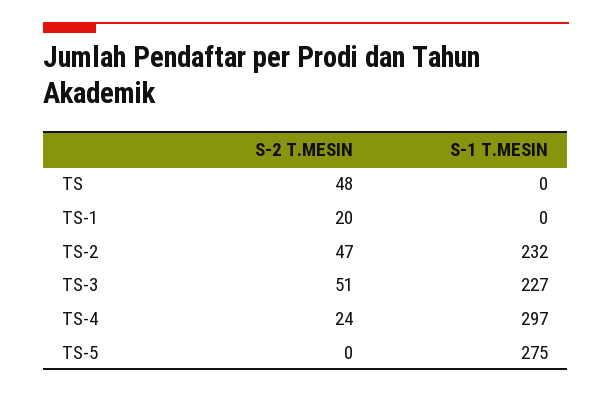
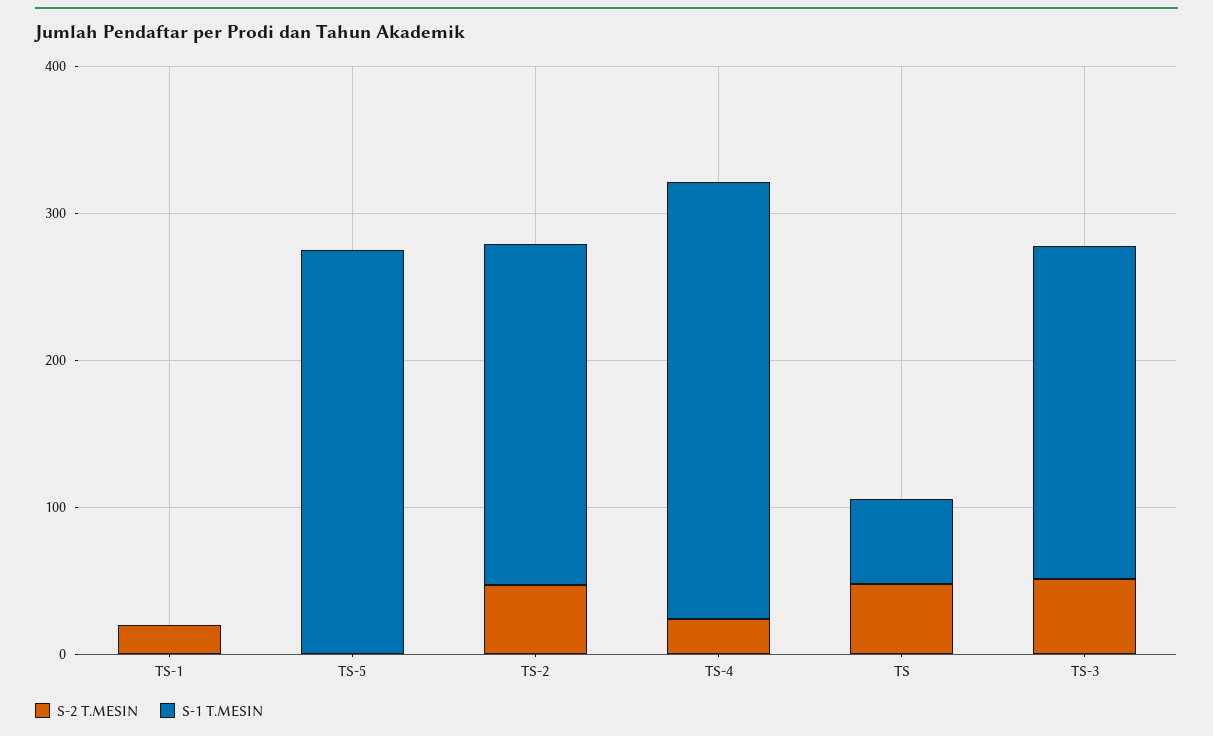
S-1 T.MESIN, TS: 0 -> 60

